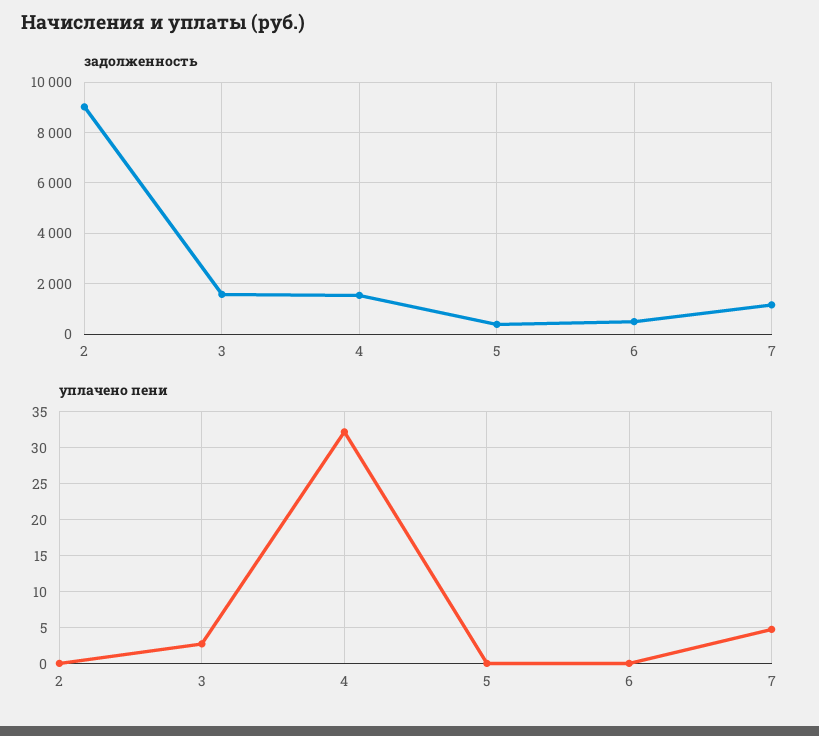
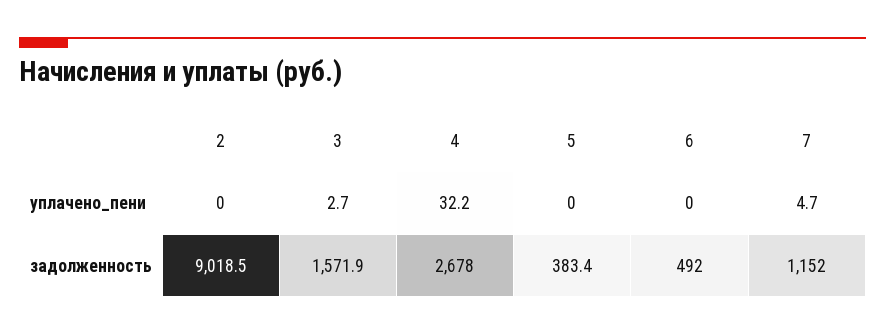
задолженность, 4: 1500 -> 2678

